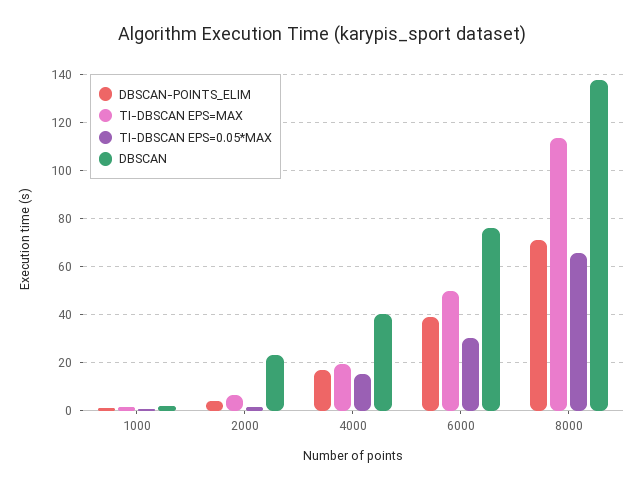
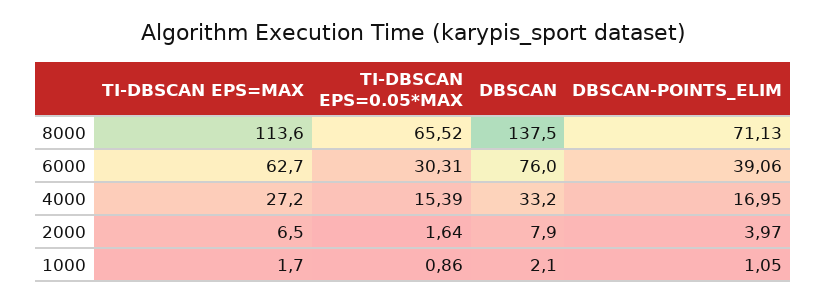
DBSCAN, 2000: 22.5 -> 7.9
TI-DBSCAN EPS=MAX, 4000: 20 -> 27.2
DBSCAN, 4000: 40 -> 33.2
TI-DBSCAN EPS=MAX, 6000: 50 -> 62.7

